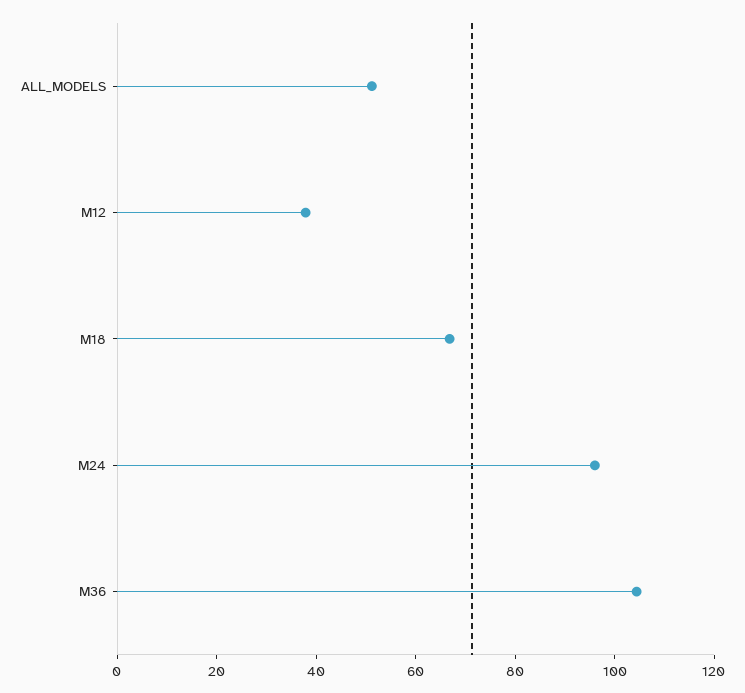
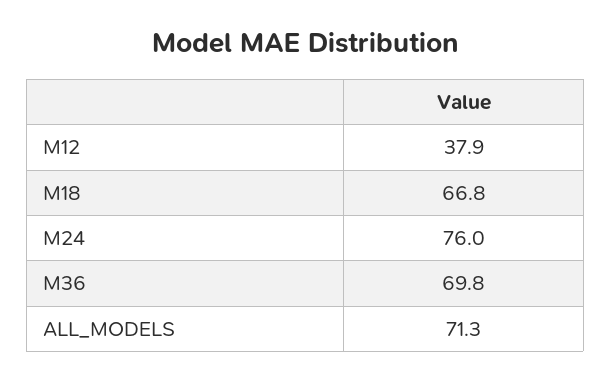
ALL_MODELS: 50 -> 71.3
M24: 95 -> 76
M36: 105 -> 69.8

